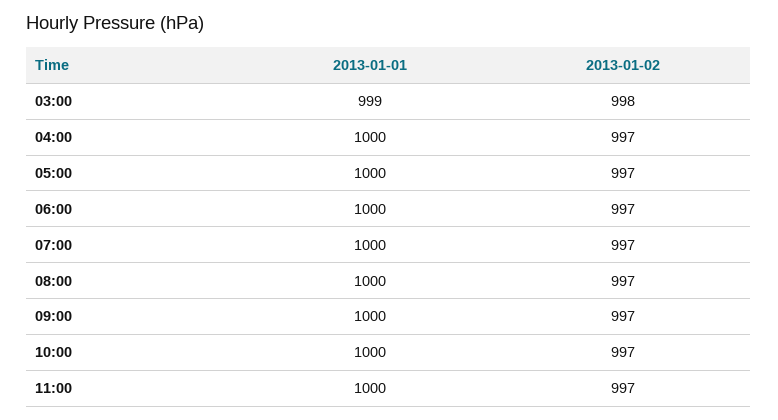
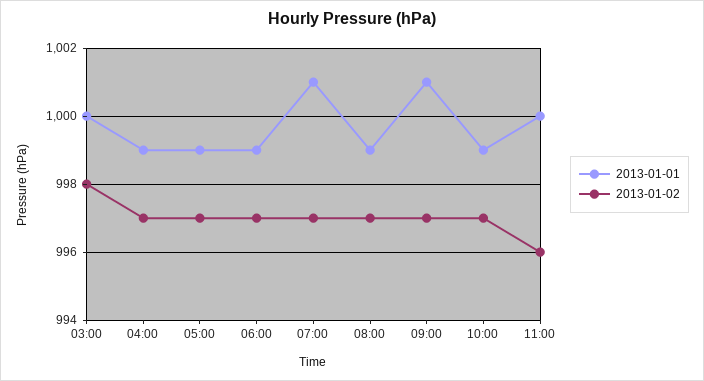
2013-01-01, 03:00: 999 -> 1000
2013-01-01, 04:00: 1000 -> 999
2013-01-01, 05:00: 1000 -> 999
2013-01-01, 06:00: 1000 -> 999
2013-01-01, 07:00: 1000 -> 1001
2013-01-01, 08:00: 1000 -> 999
2013-01-01, 09:00: 1000 -> 1001
2013-01-01, 10:00: 1000 -> 999
2013-01-02, 11:00: 997 -> 996

